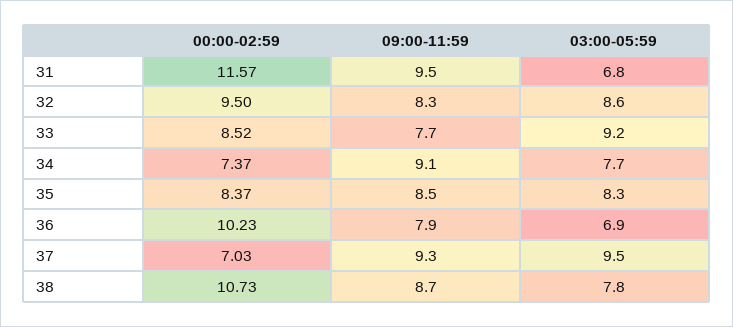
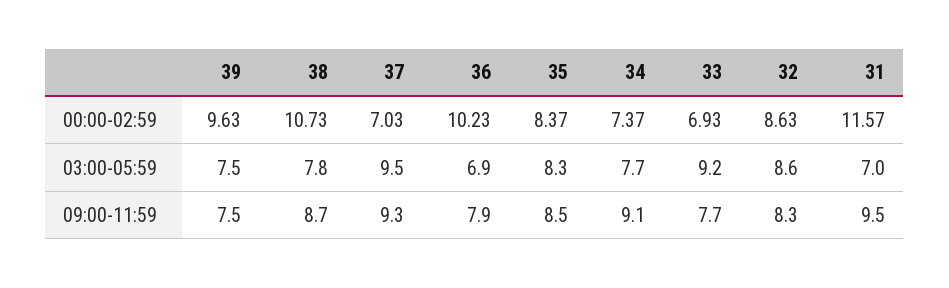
03:00-05:59, 31: 6.8 -> 7
00:00-02:59, 32: 9.5 -> 8.63
00:00-02:59, 33: 8.52 -> 6.93
00:00-02:59, 39: none -> 9.63
03:00-05:59, 39: none -> 7.5
09:00-11:59, 39: none -> 7.5

